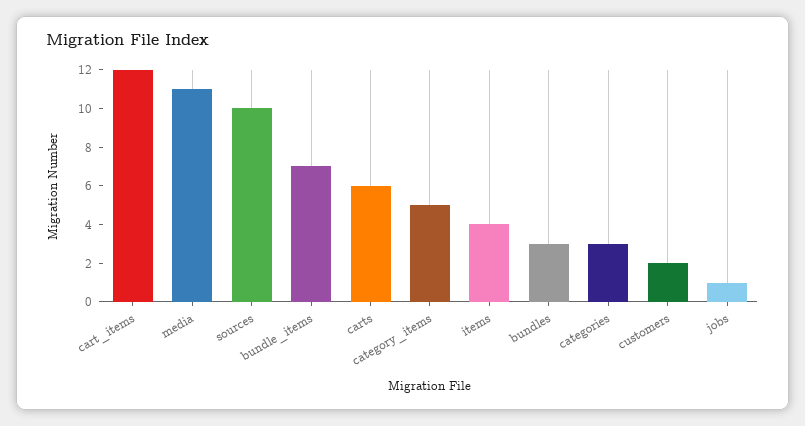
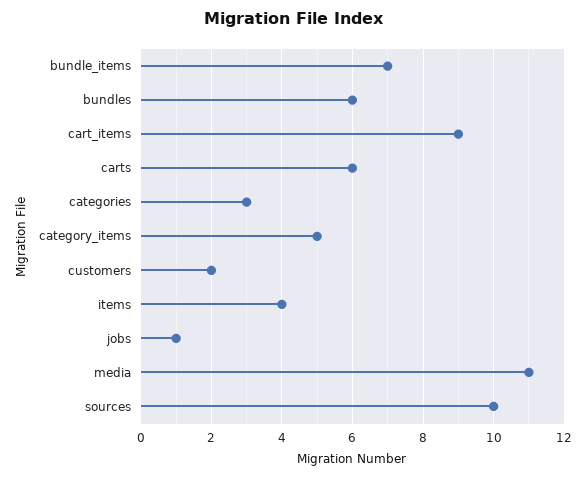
cart_items: 12 -> 9
bundles: 3 -> 6

